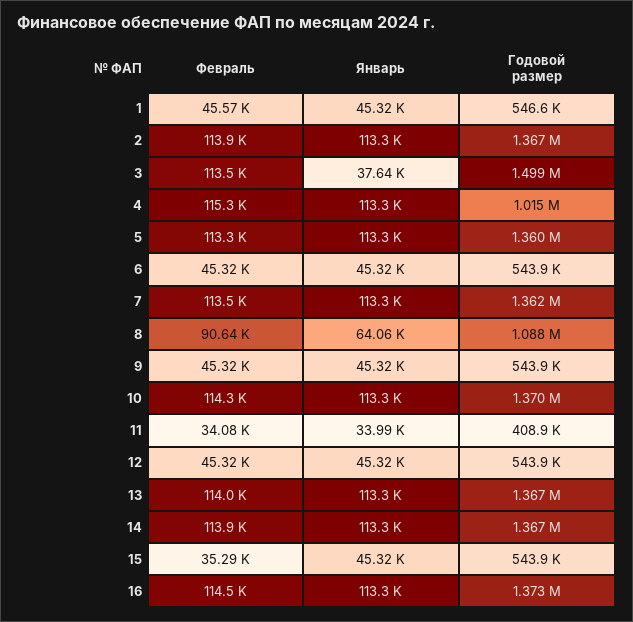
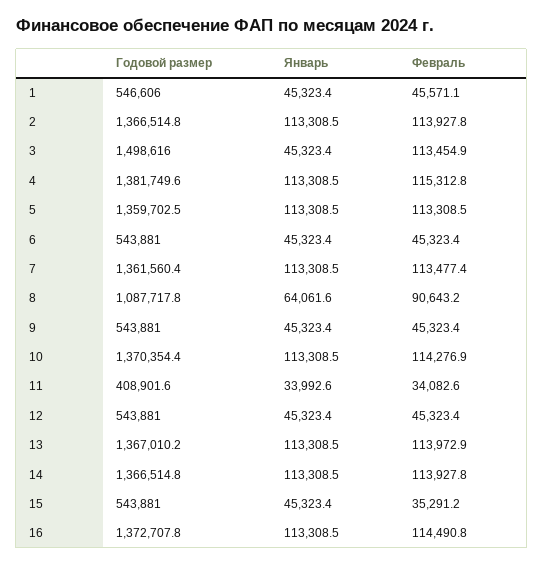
Январь, 3: 37640 -> 45323.4
Годовой размер, 4: 1015000 -> 1381749.6

